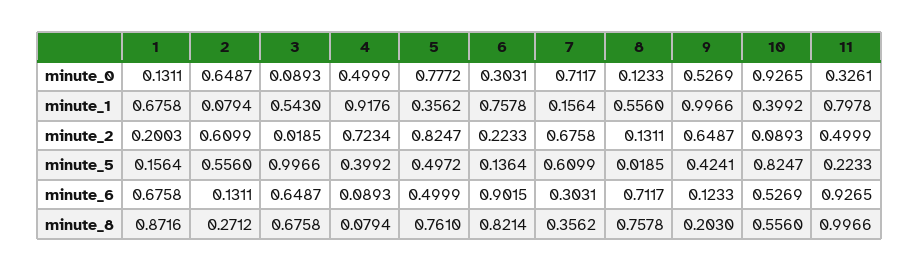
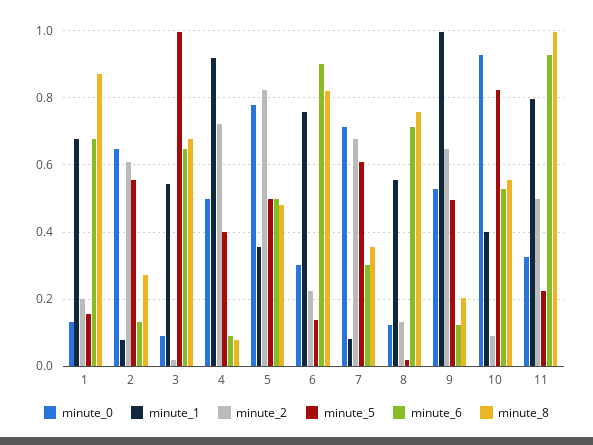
minute_1, 7: 0.1564 -> 0.08
minute_5, 9: 0.4241 -> 0.5
minute_8, 5: 0.761 -> 0.48

